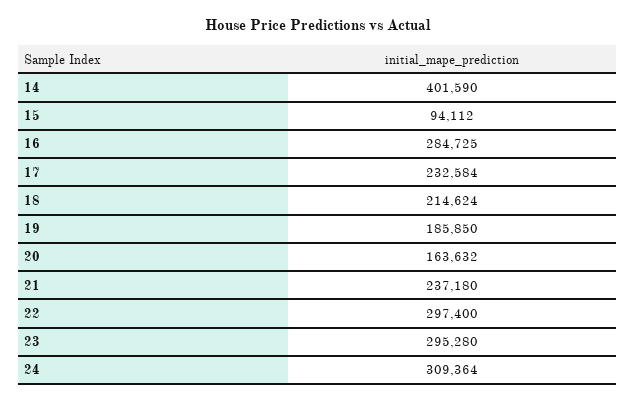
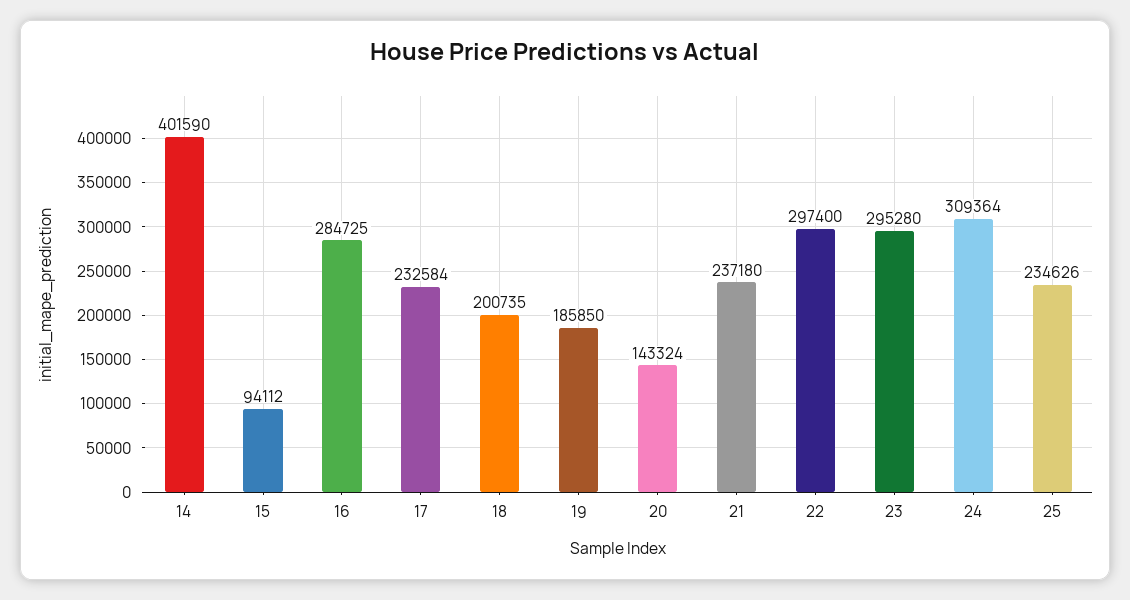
18: 214624 -> 200735
20: 163632 -> 143324
25: none -> 234626

